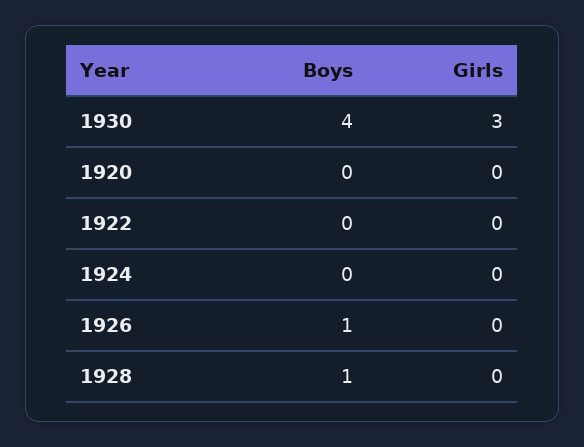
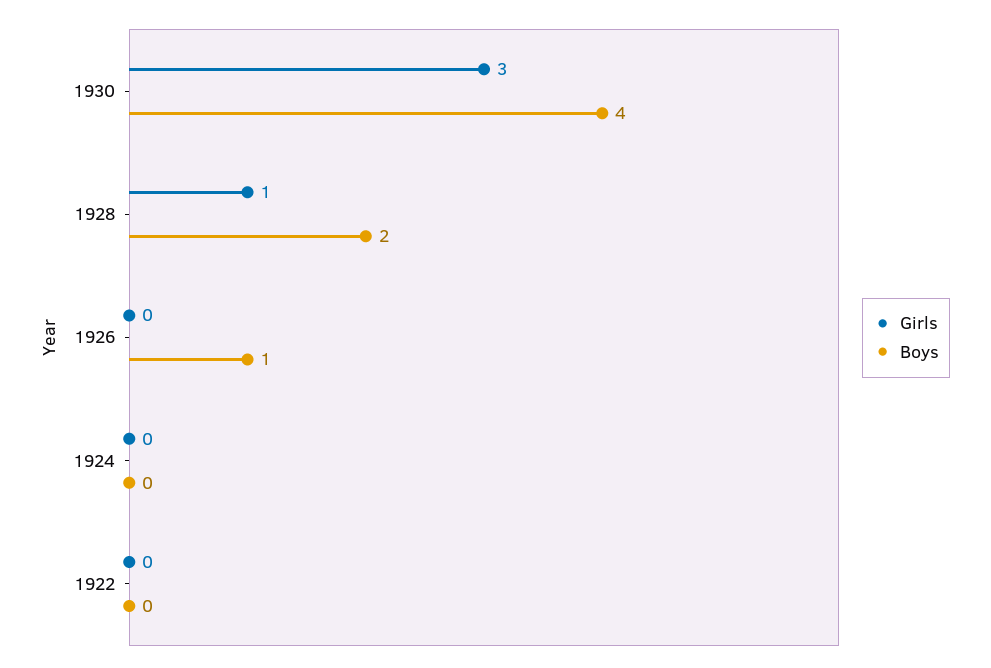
Boys, 1920: 0 -> none
Girls, 1920: 0 -> none
Boys, 1928: 1 -> 2
Girls, 1928: 0 -> 1

